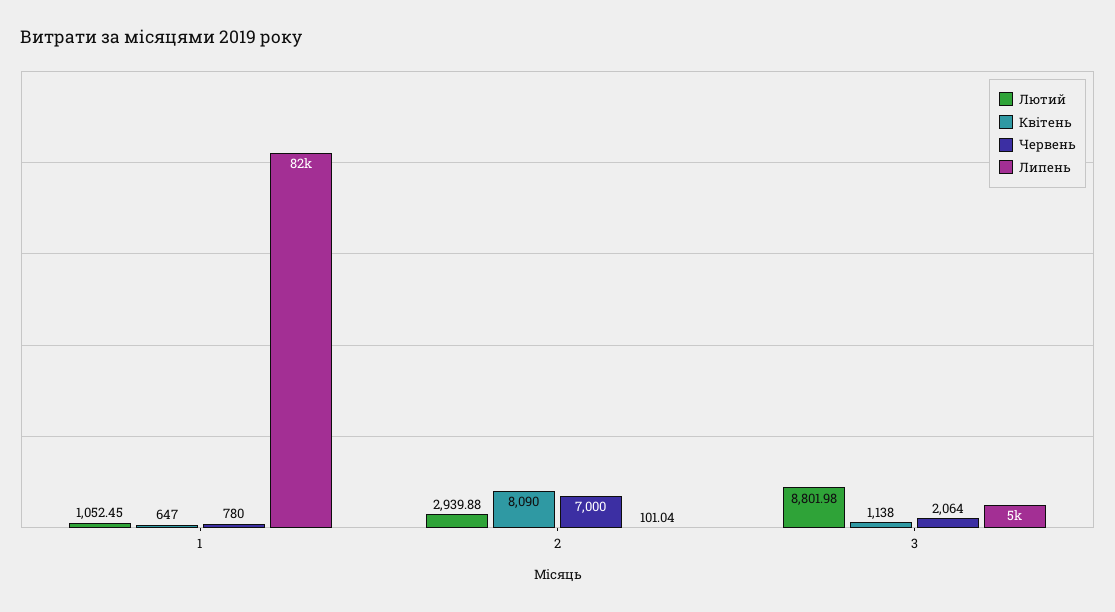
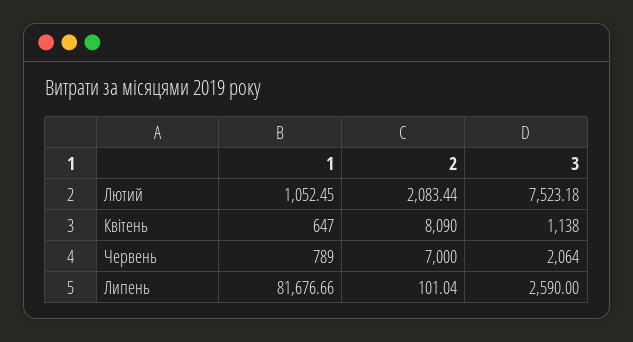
Червень, 1: 780 -> 789
Лютий, 2: 2939.88 -> 2083.44
Лютий, 3: 8801.98 -> 7523.18
Липень, 3: 5000 -> 2590

